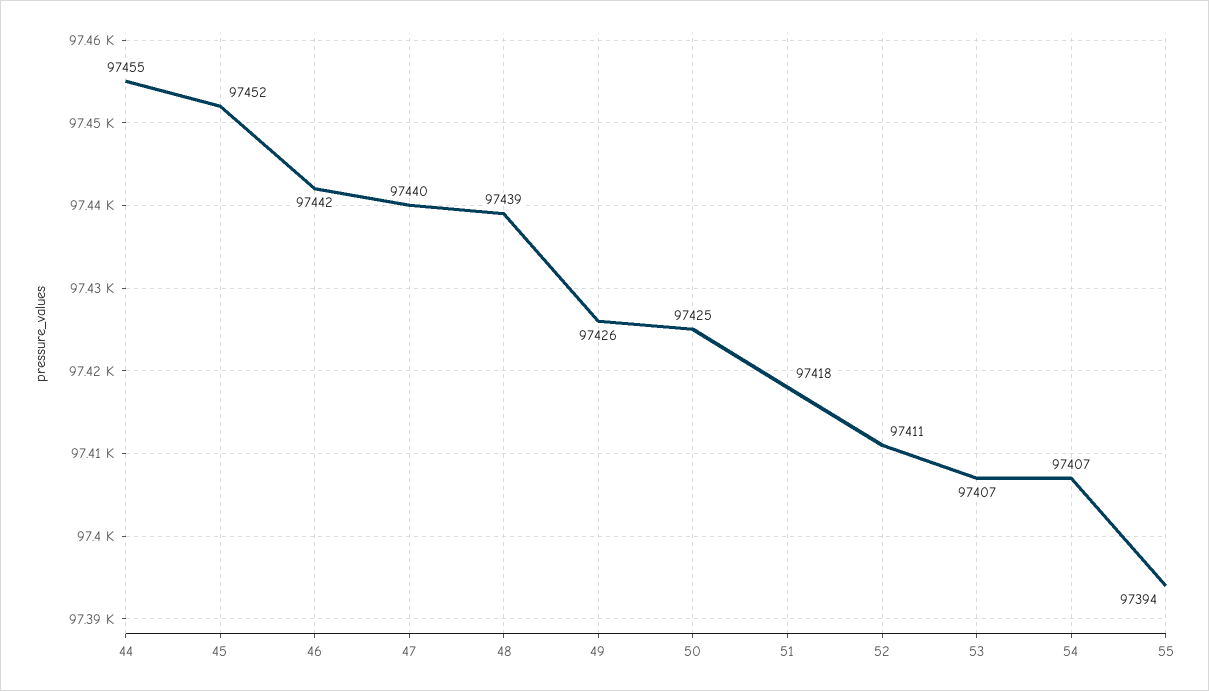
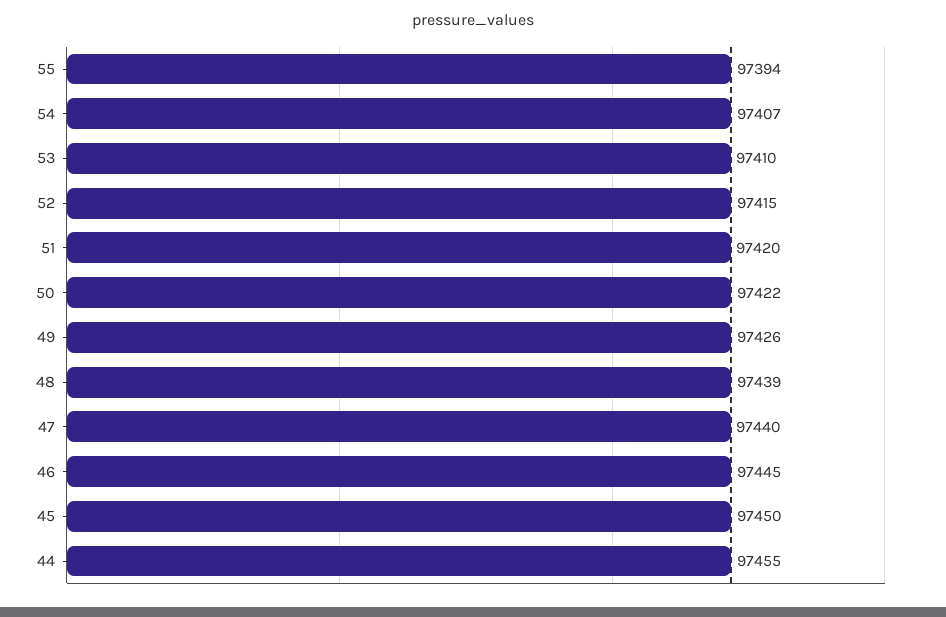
45: 97452 -> 97450
46: 97442 -> 97445
50: 97425 -> 97422
51: 97418 -> 97420
52: 97411 -> 97415
53: 97407 -> 97410

